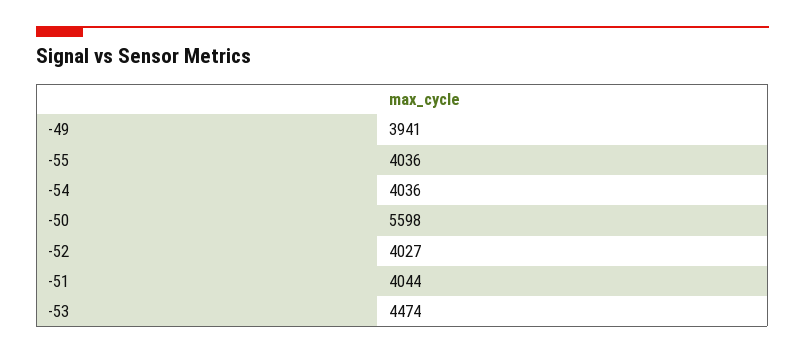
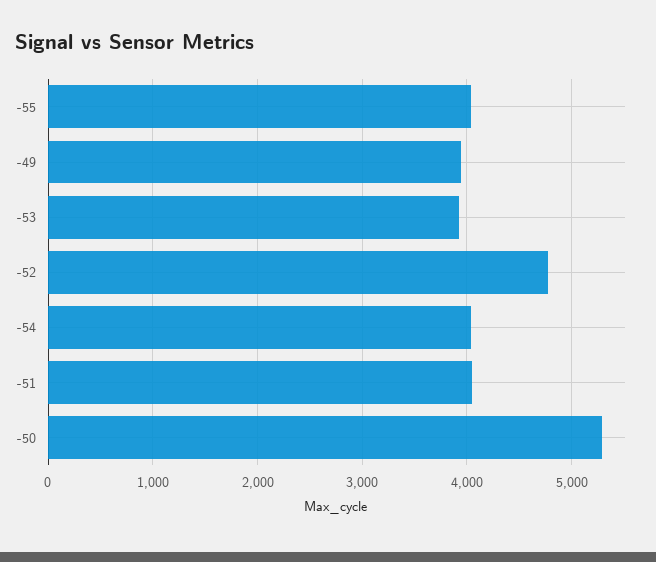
-50: 5598 -> 5300
-52: 4027 -> 4800
-53: 4474 -> 3900

